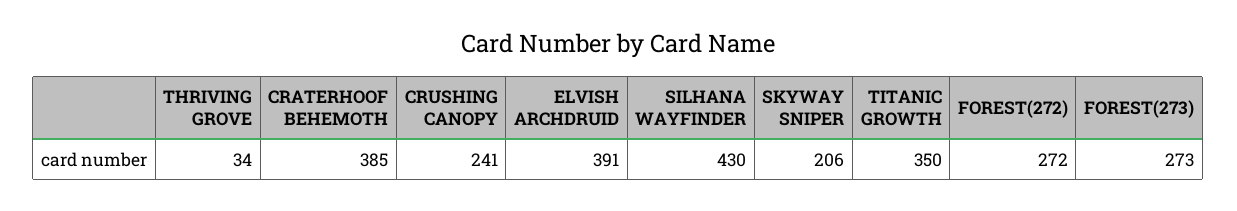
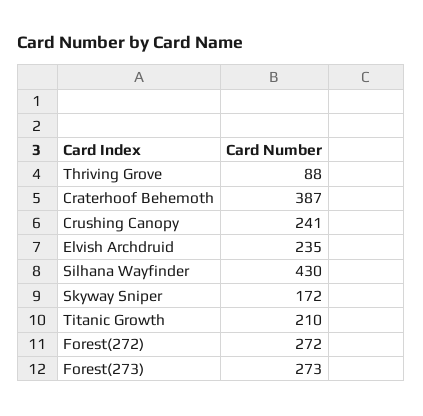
THRIVING GROVE: 34 -> 88
CRATERHOOF BEHEMOTH: 385 -> 387
ELVISH ARCHDRUID: 391 -> 235
SKYWAY SNIPER: 206 -> 172
TITANIC GROWTH: 350 -> 210

